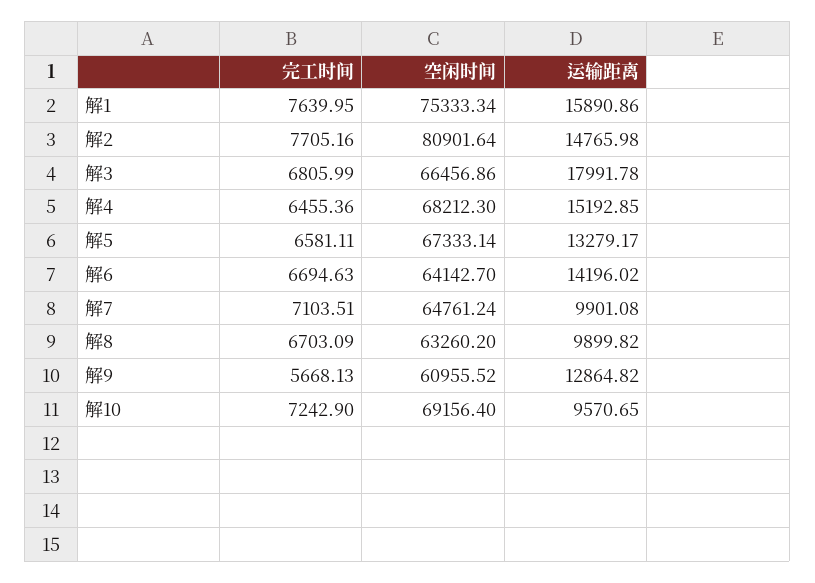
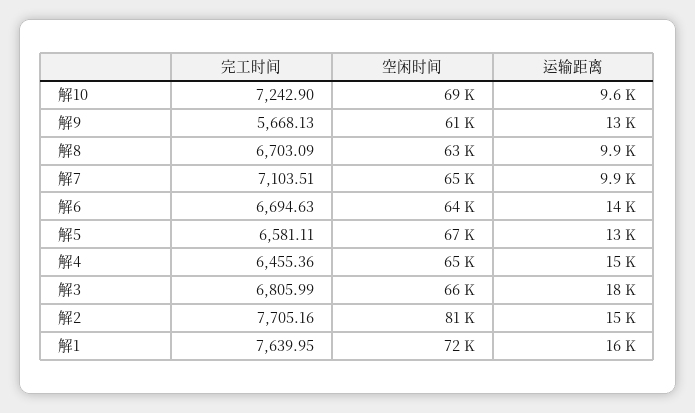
空闲时间, 解1: 75333.34 -> 72000
空闲时间, 解4: 68212.3 -> 65000

